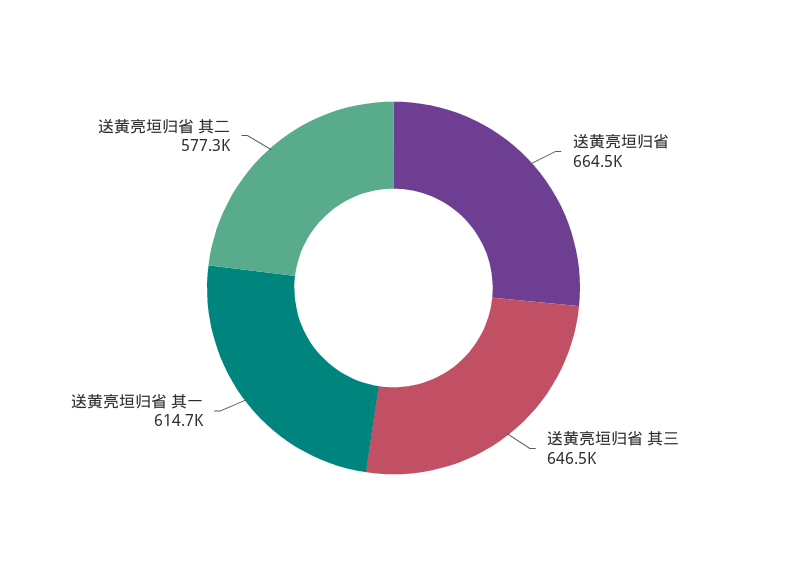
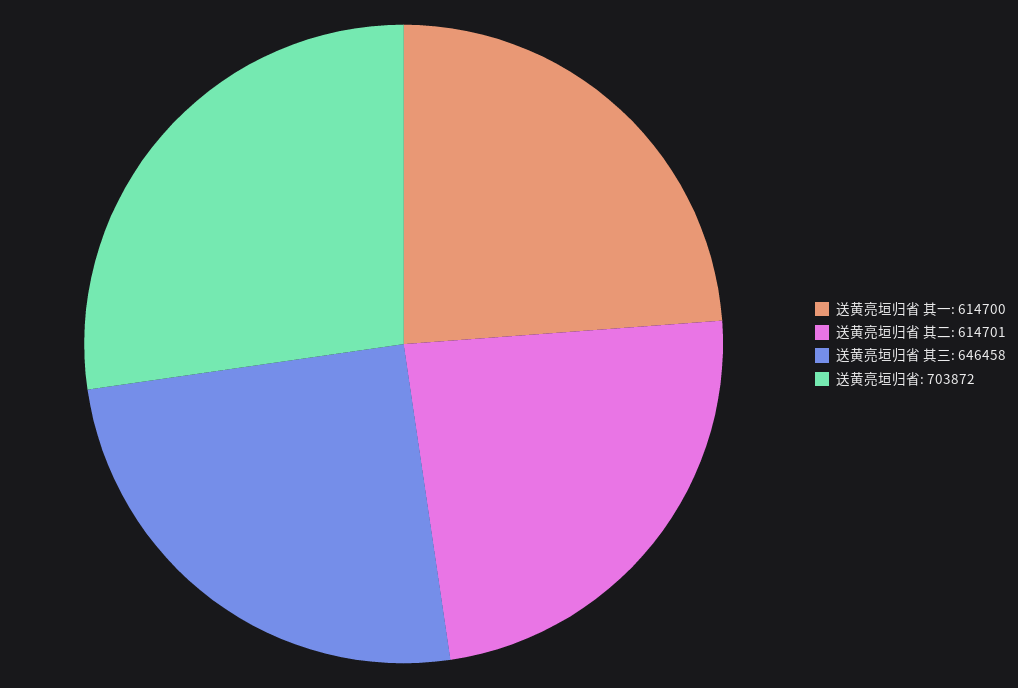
送黄亮垣归省: 664500 -> 703872
送黄亮垣归省 其二: 577300 -> 614701

